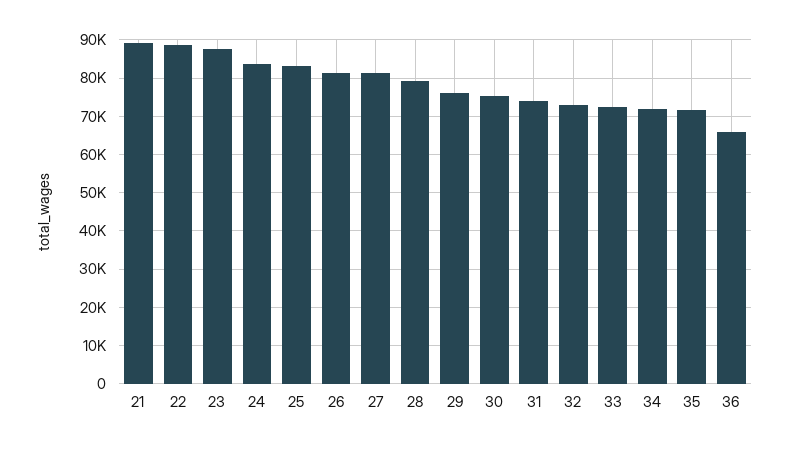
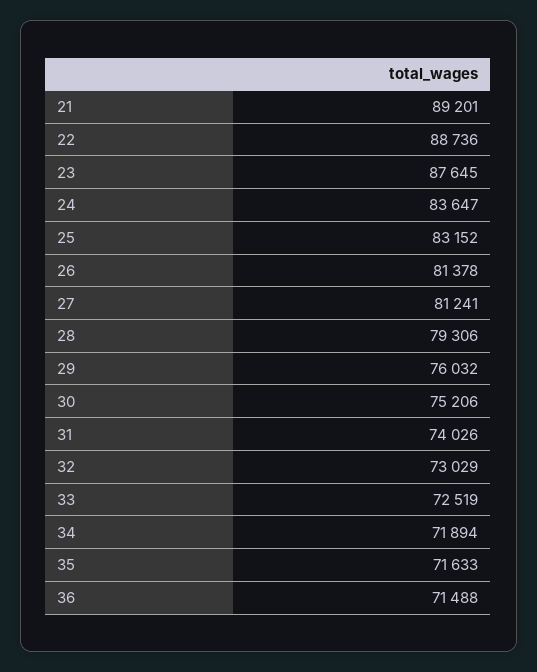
36: 66000 -> 71488

